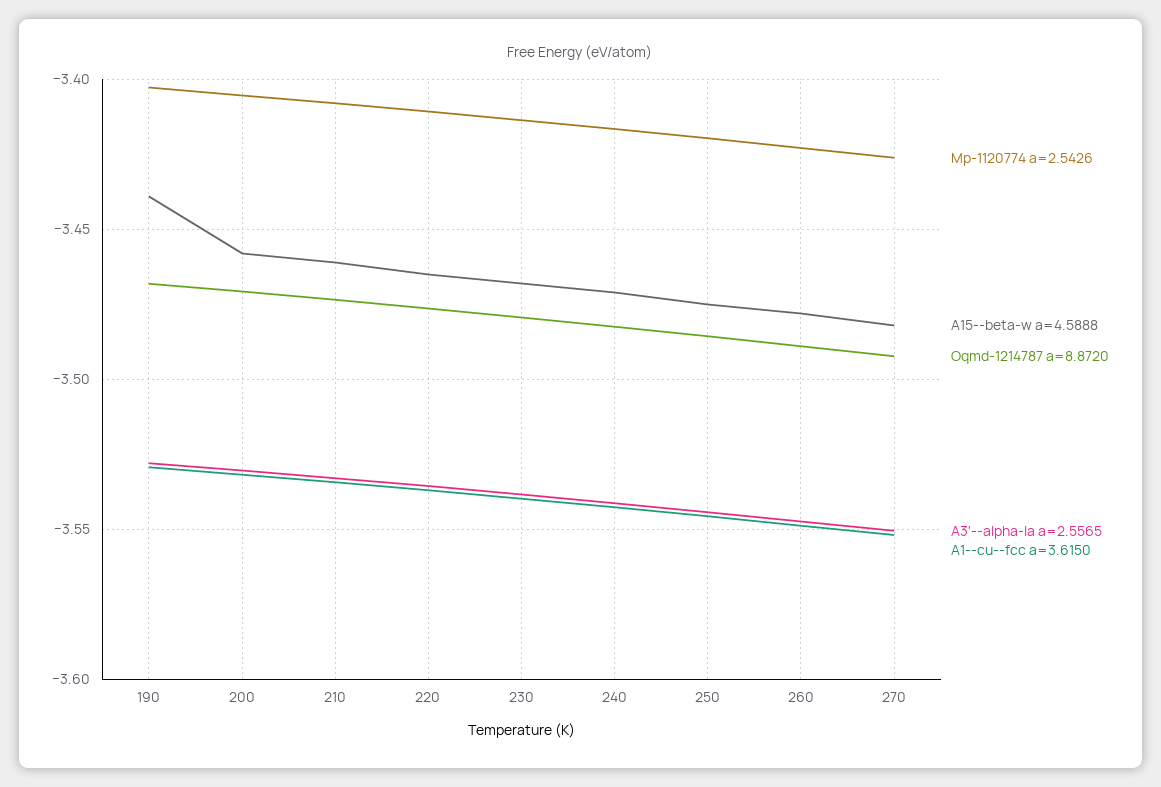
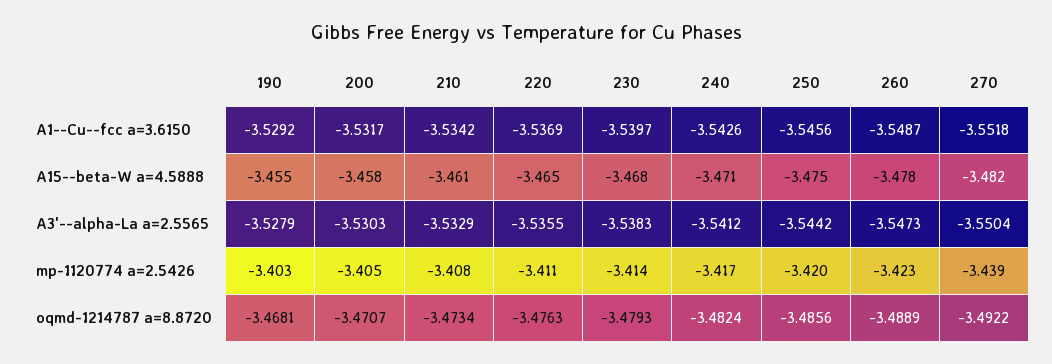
A15--beta-w a=4.5888, 190: -3.44 -> -3.455
Mp-1120774 a=2.5426, 270: -3.425 -> -3.439

